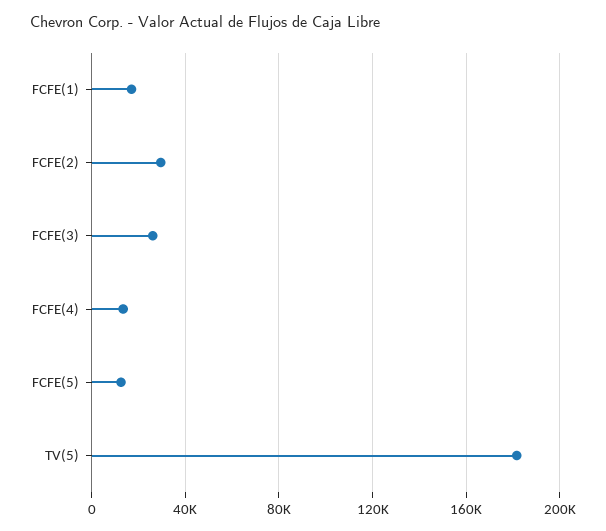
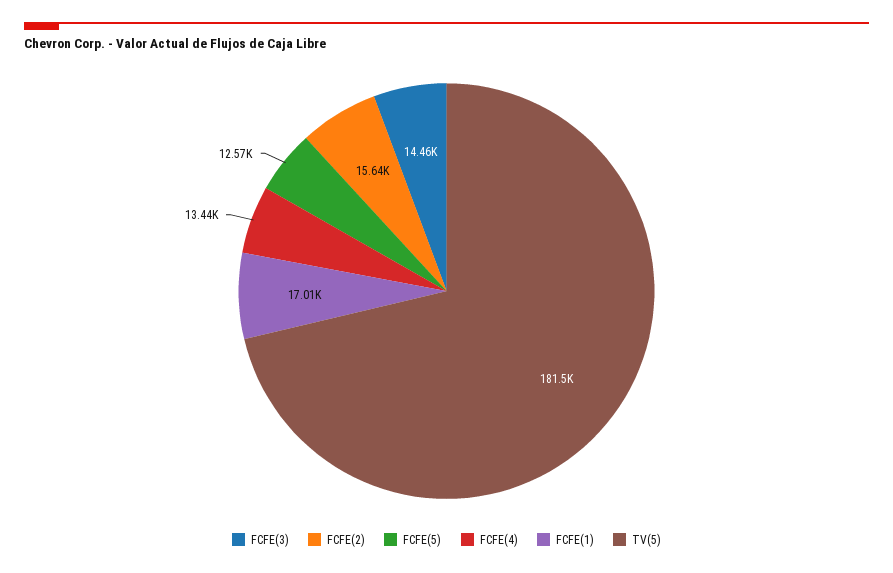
FCFE(2): 30000 -> 15640
FCFE(3): 25000 -> 14460

